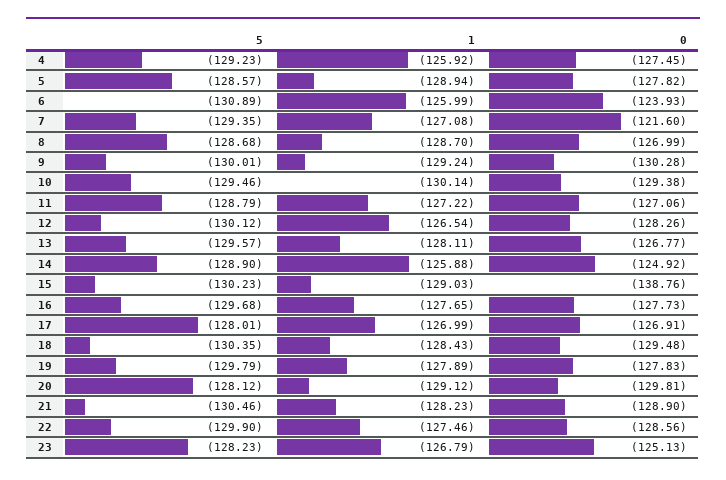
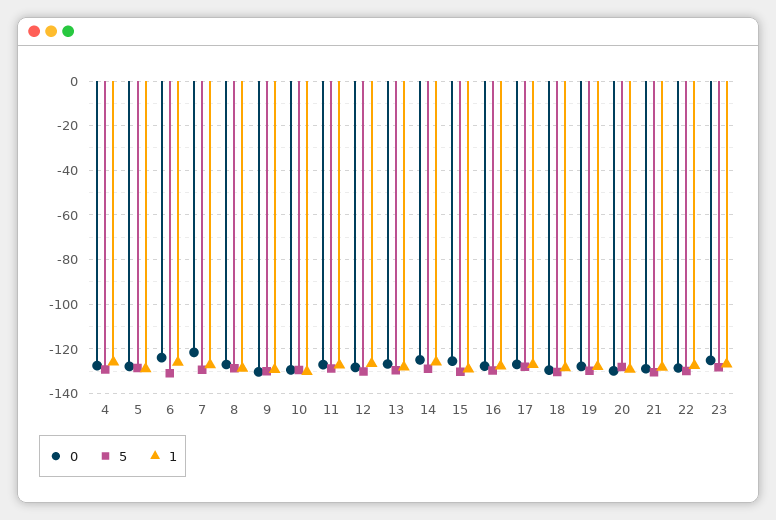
0, 15: -138.76 -> -125

